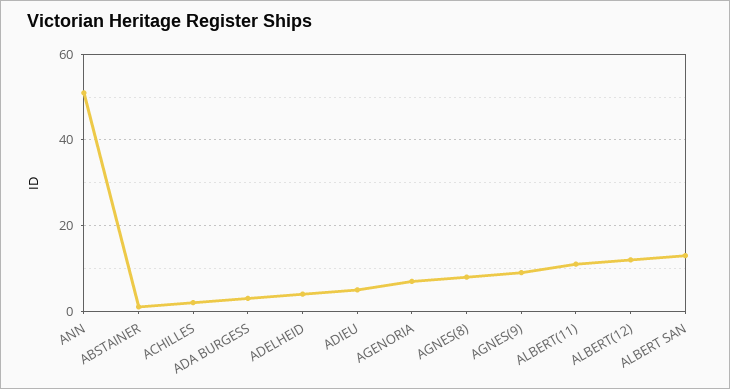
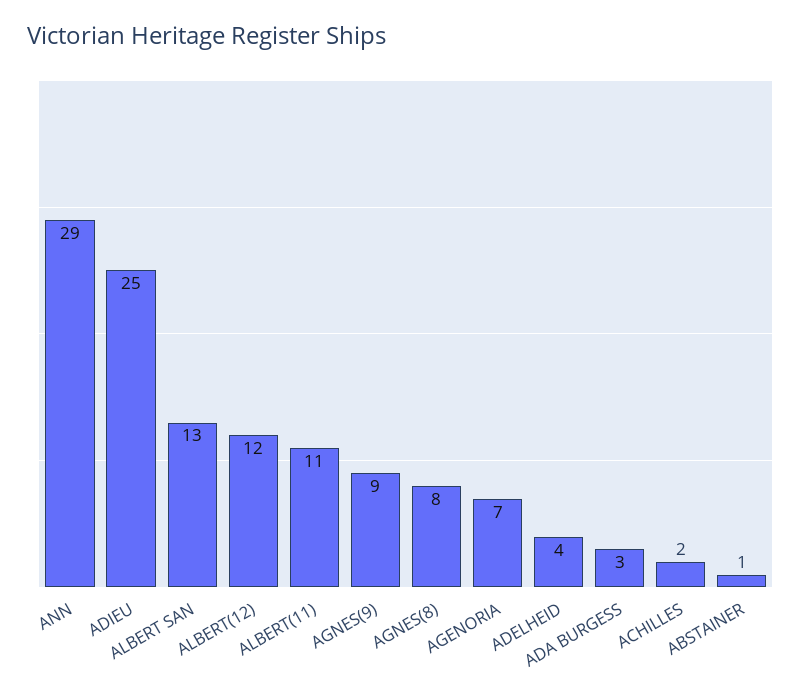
ANN: 50 -> 29
ADIEU: 5 -> 25

